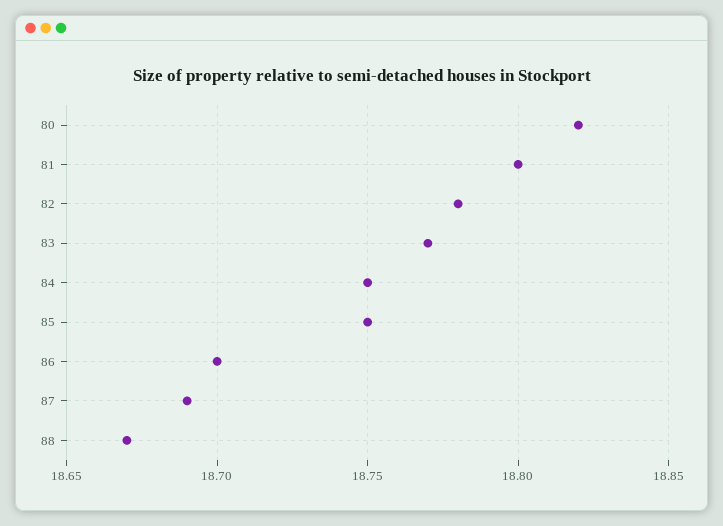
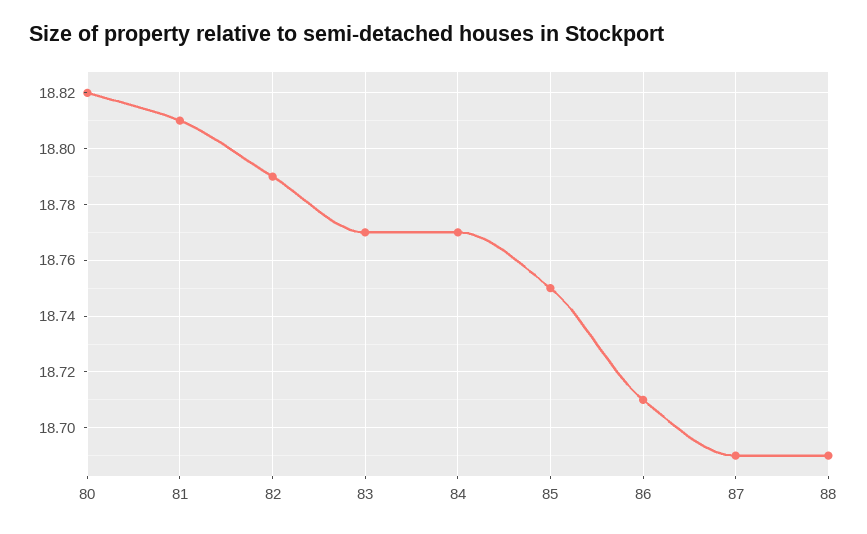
81: 18.8 -> 18.81
82: 18.78 -> 18.79
84: 18.75 -> 18.77
86: 18.7 -> 18.71
88: 18.67 -> 18.69

